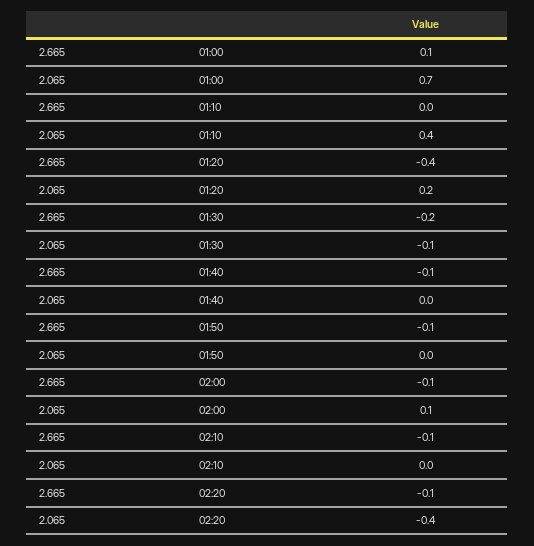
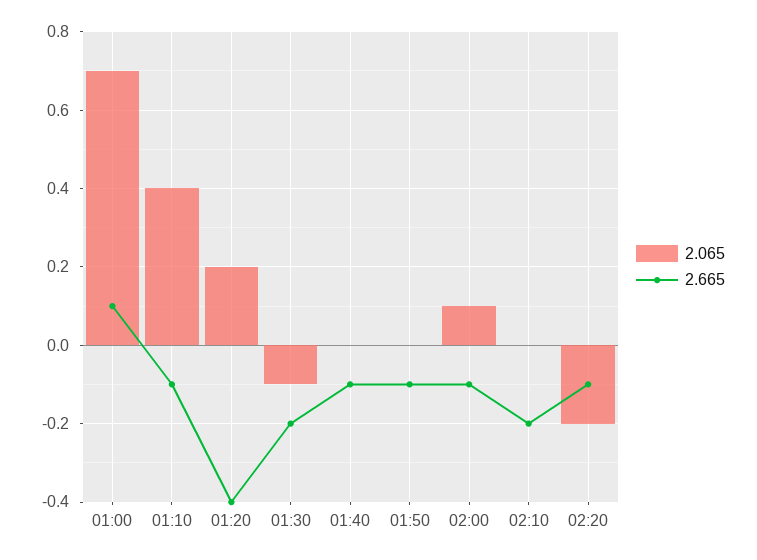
2.665, 01:10: 0 -> -0.1
2.665, 02:10: -0.1 -> -0.2
2.065, 02:20: -0.4 -> -0.2

